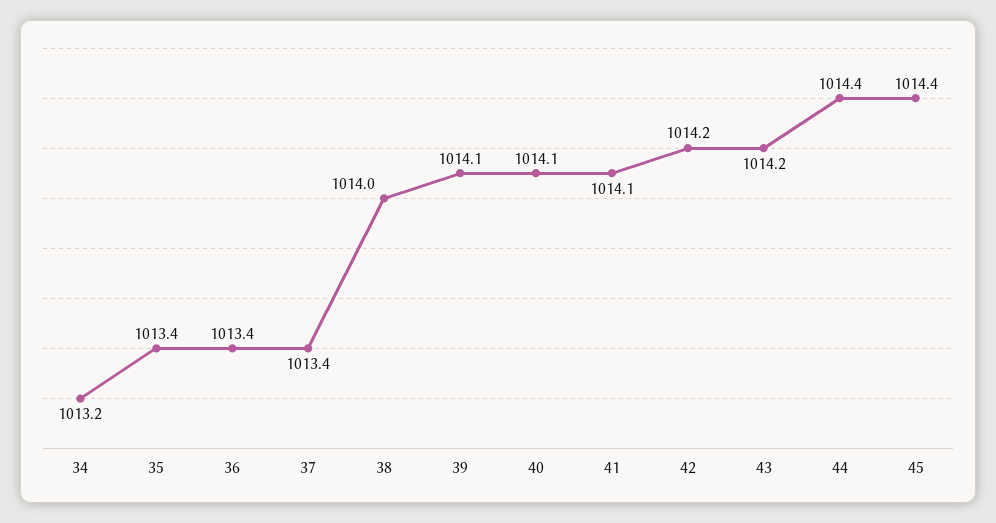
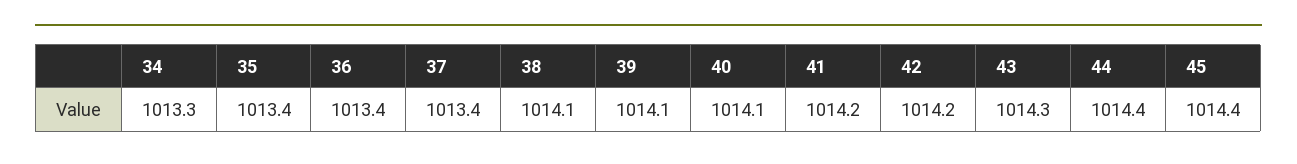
34: 1013.2 -> 1013.3
38: 1014 -> 1014.1
41: 1014.1 -> 1014.2
43: 1014.2 -> 1014.3

